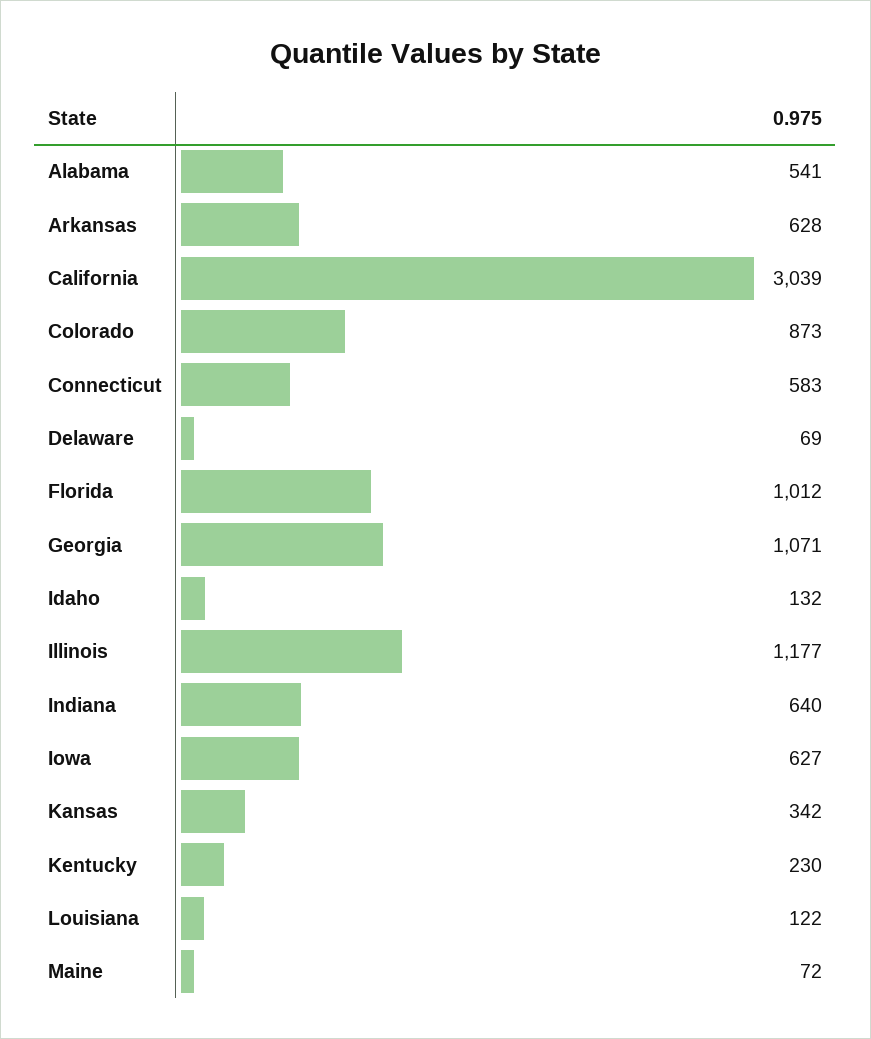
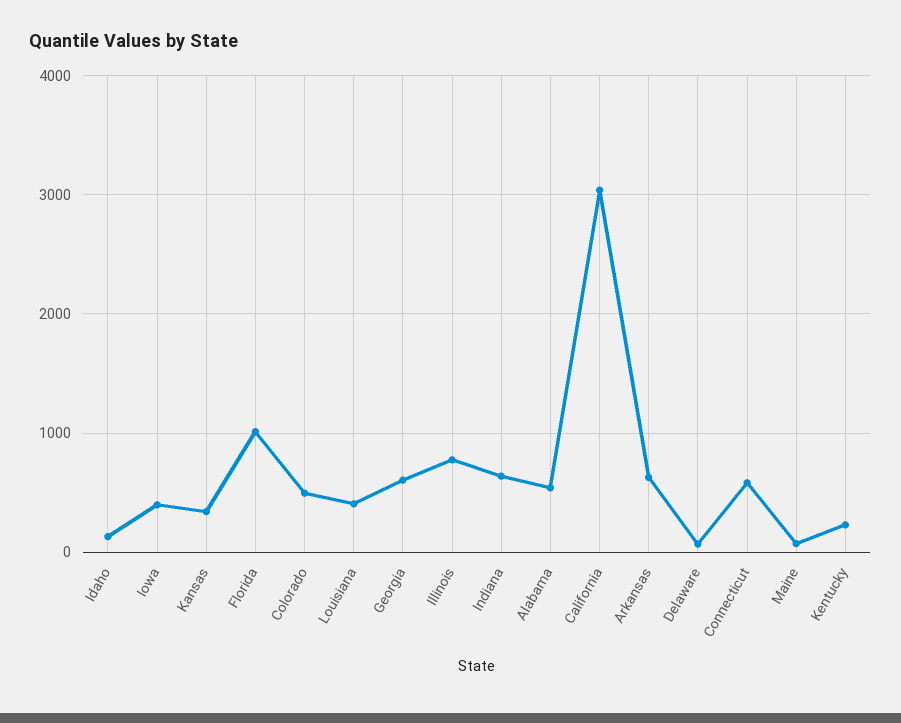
Colorado: 873 -> 500
Georgia: 1071 -> 600
Illinois: 1177 -> 800
Iowa: 627 -> 400
Louisiana: 122 -> 400

